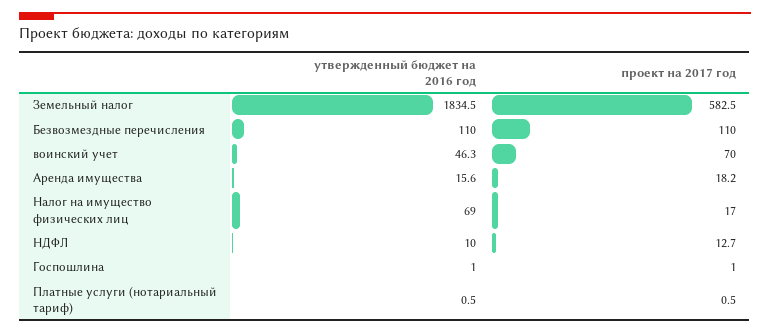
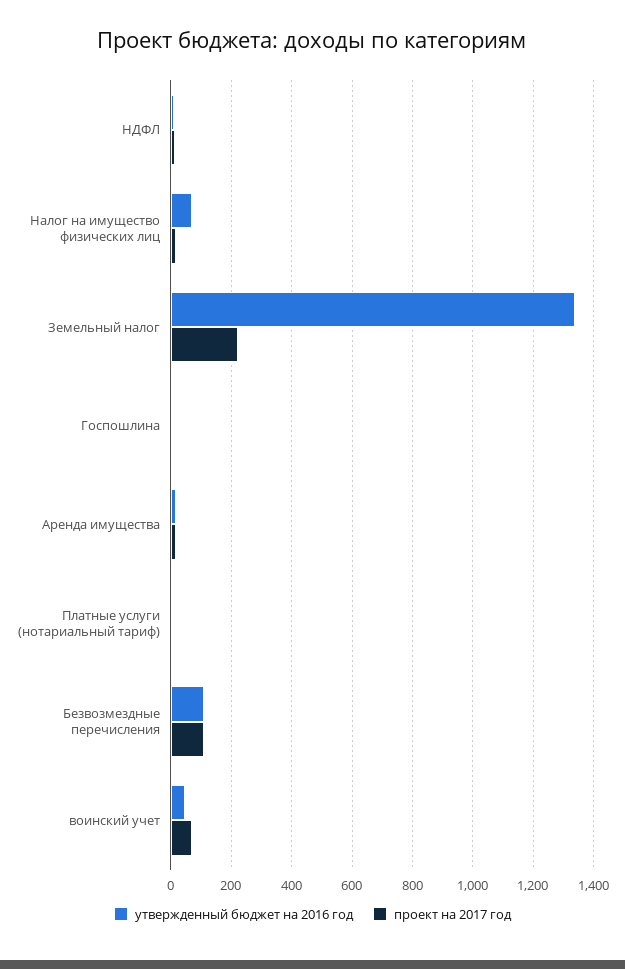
утвержденный бюджет на 2016 год, Земельный налог: 1834.5 -> 1340
проект на 2017 год, Земельный налог: 582.5 -> 220

